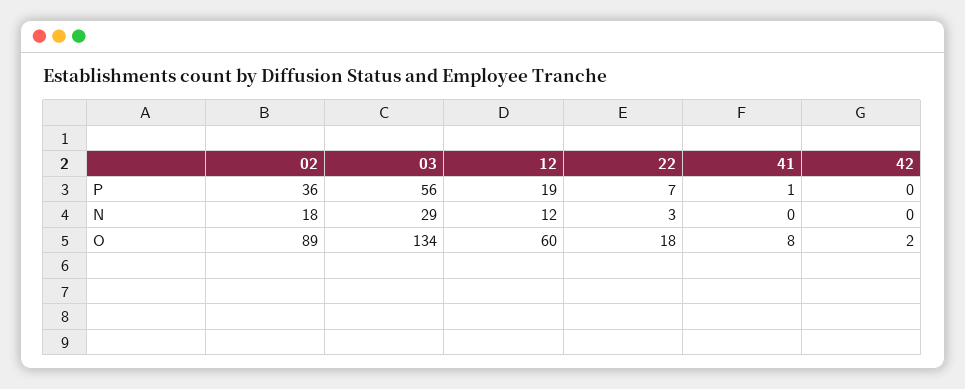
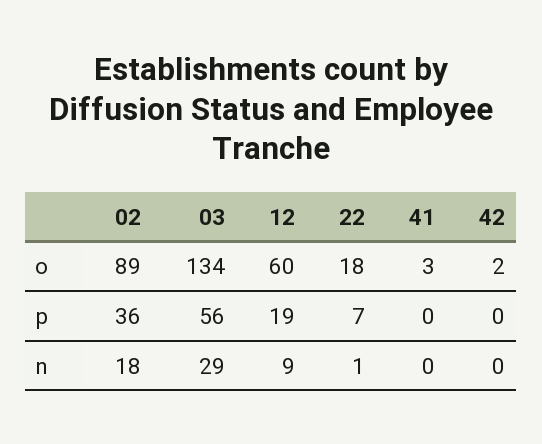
41, P: 1 -> 0
12, N: 12 -> 9
22, N: 3 -> 1
41, O: 8 -> 3

